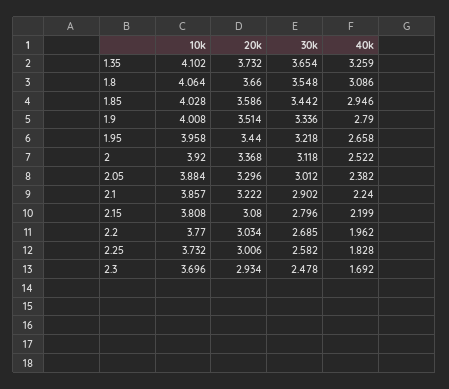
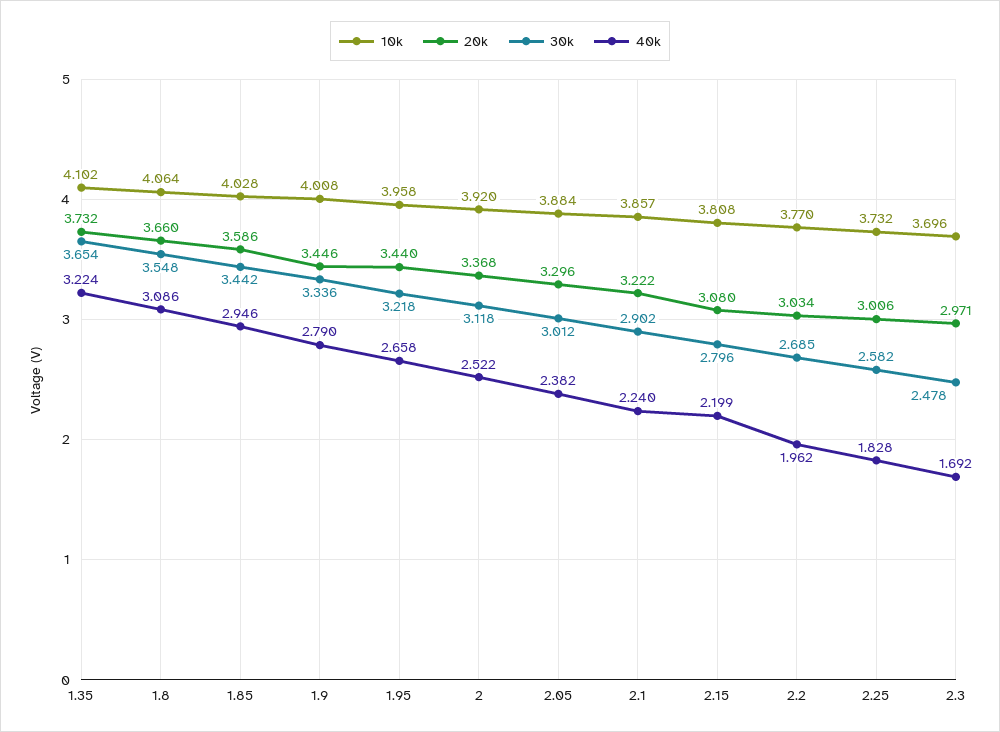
40k, 1.35: 3.259 -> 3.224
20k, 1.9: 3.514 -> 3.446
20k, 2.3: 2.934 -> 2.971

